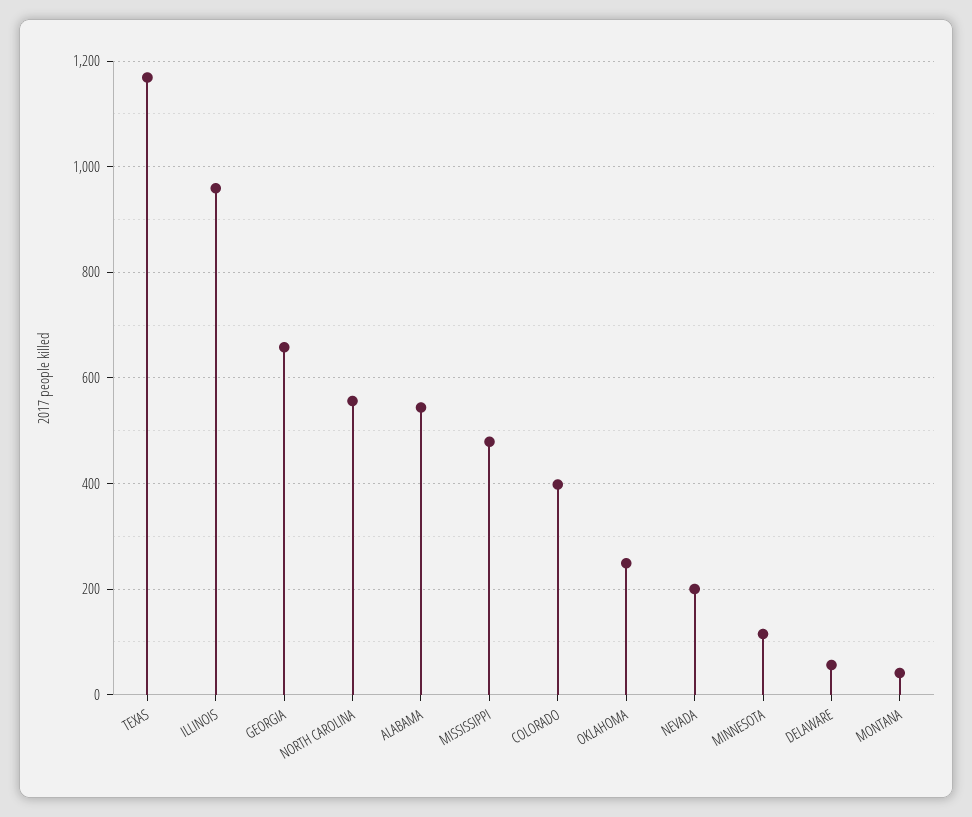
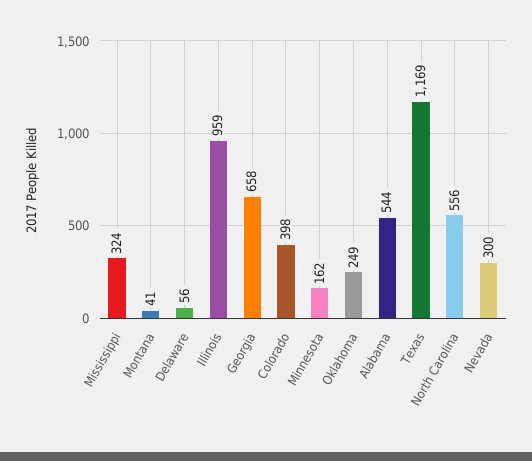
MISSISSIPPI: 480 -> 324
NEVADA: 200 -> 300
MINNESOTA: 120 -> 162

